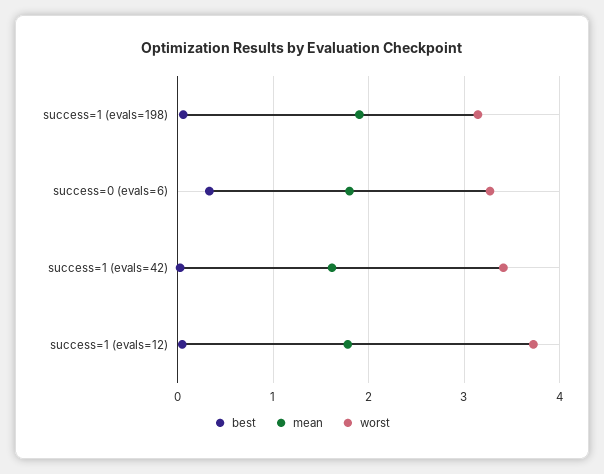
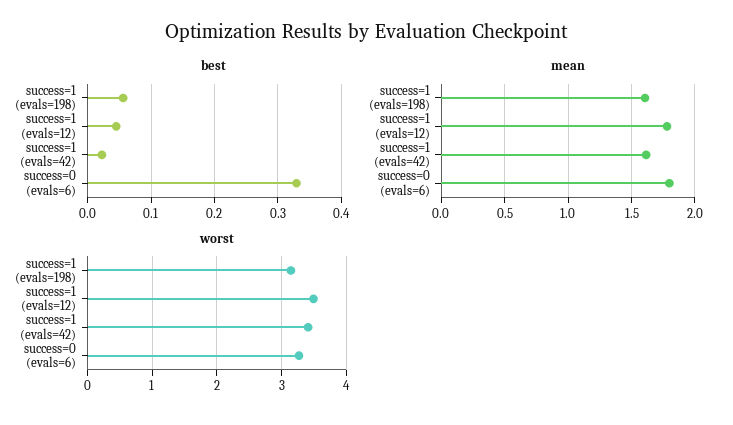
mean, success=1 (evals=198): 1.9 -> 1.6
worst, success=1 (evals=12): 3.7 -> 3.5

